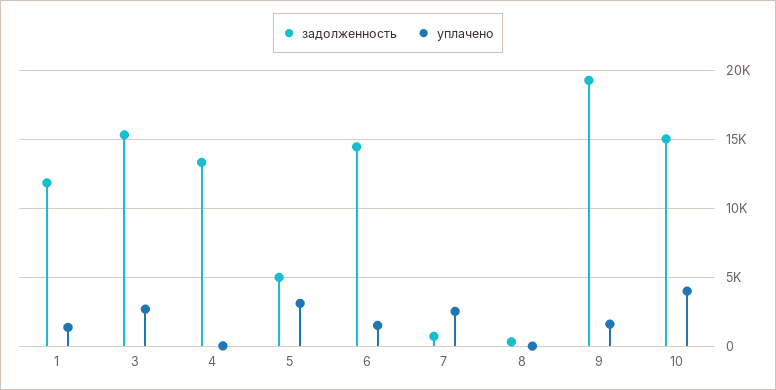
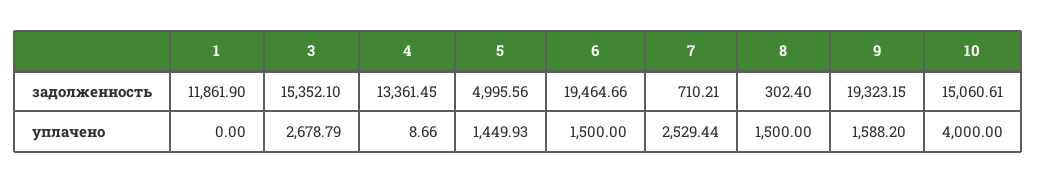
уплачено, 1: 1500 -> 0
уплачено, 5: 3000 -> 1449.93
задолженность, 6: 14500 -> 19464.66
уплачено, 8: 0 -> 1500

